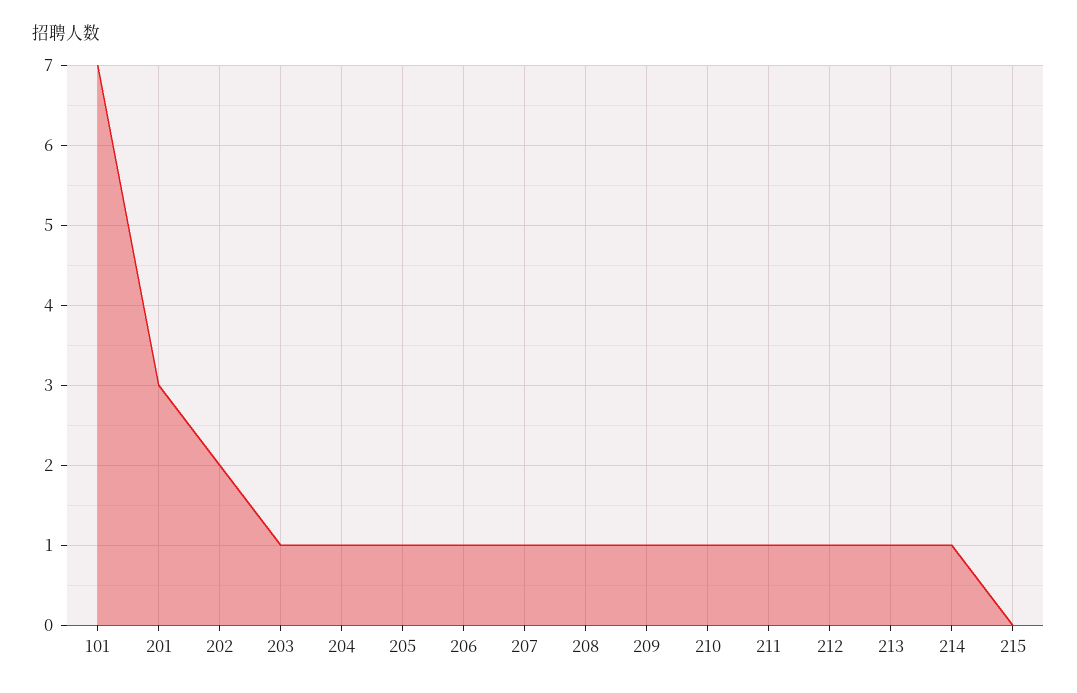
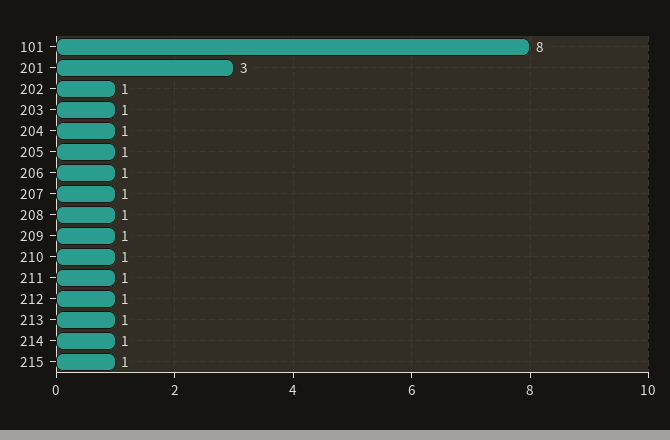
101: 7 -> 8
202: 2 -> 1
215: 0 -> 1

